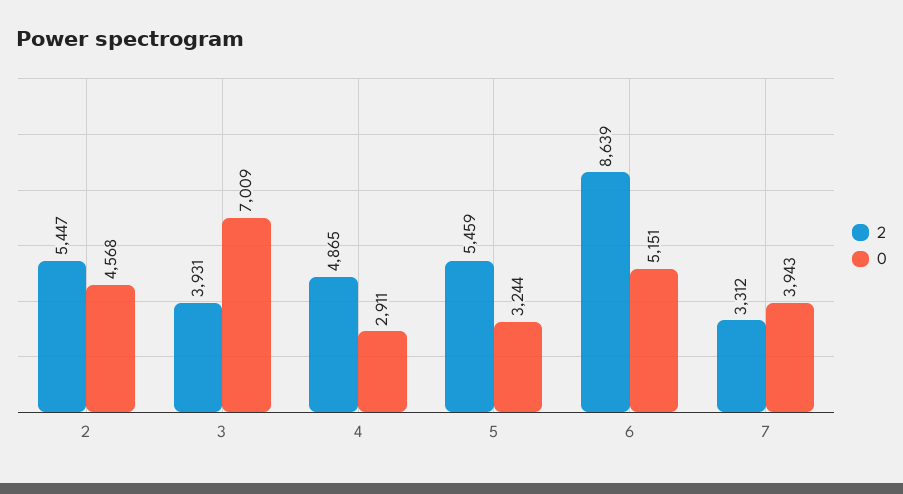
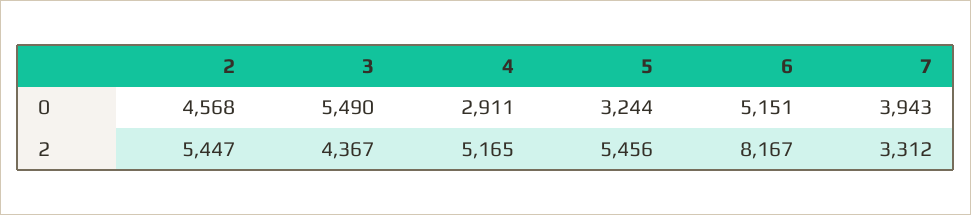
2, 3: 3931 -> 4367
0, 3: 7009 -> 5490
2, 4: 4865 -> 5165
2, 5: 5459 -> 5456
2, 6: 8639 -> 8167

